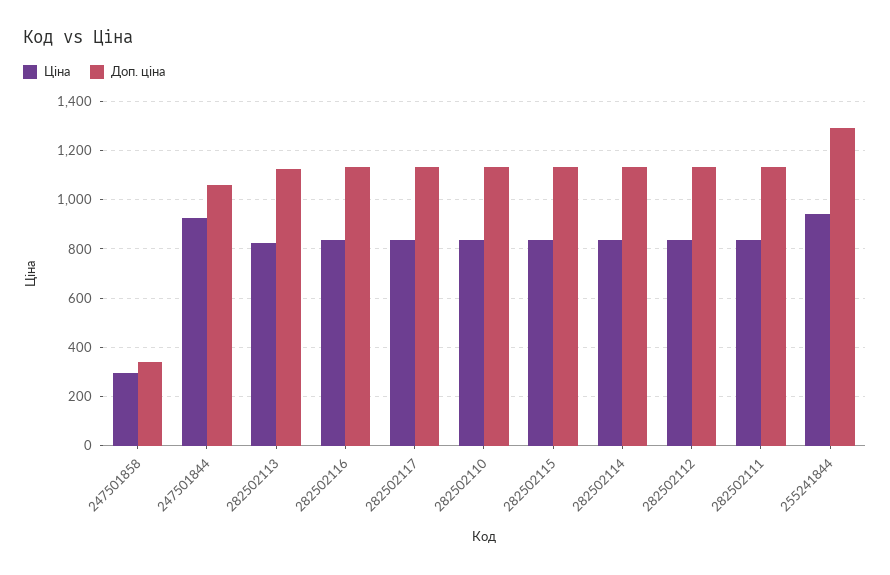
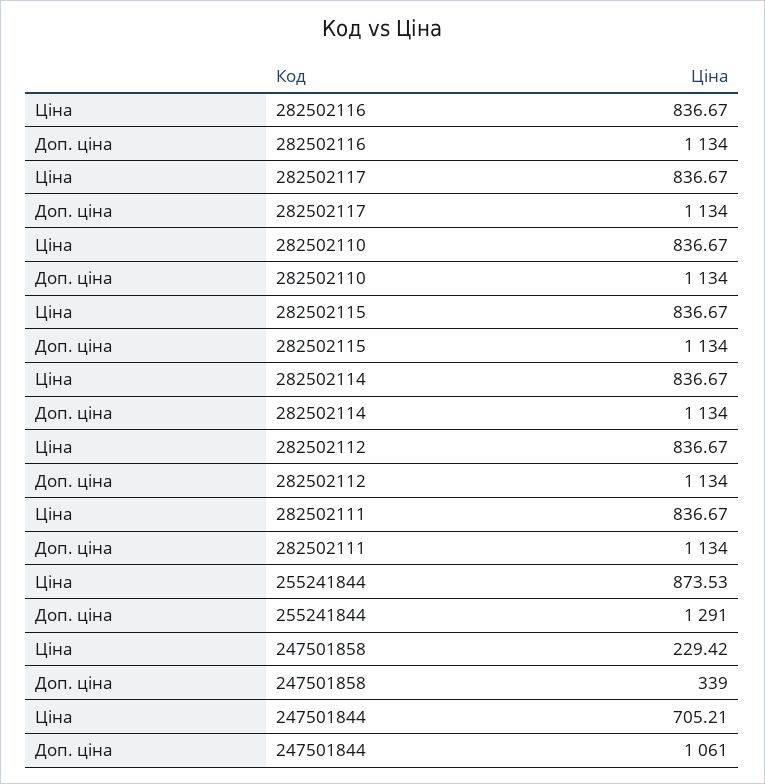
Ціна, 247501858: 300 -> 229.42
Ціна, 247501844: 925 -> 705.21
Ціна, 282502113: 825 -> none
Доп. ціна, 282502113: 1125 -> none
Ціна, 255241844: 950 -> 873.53

